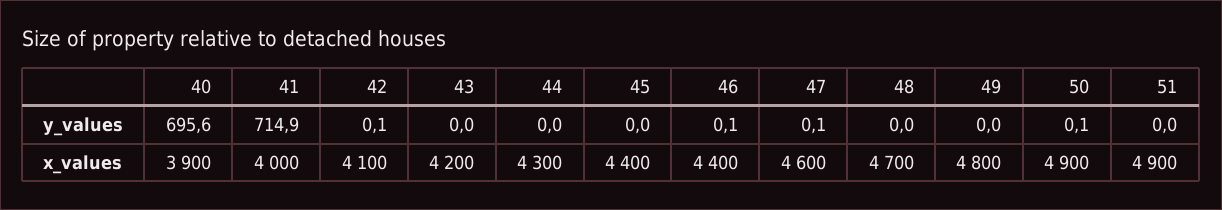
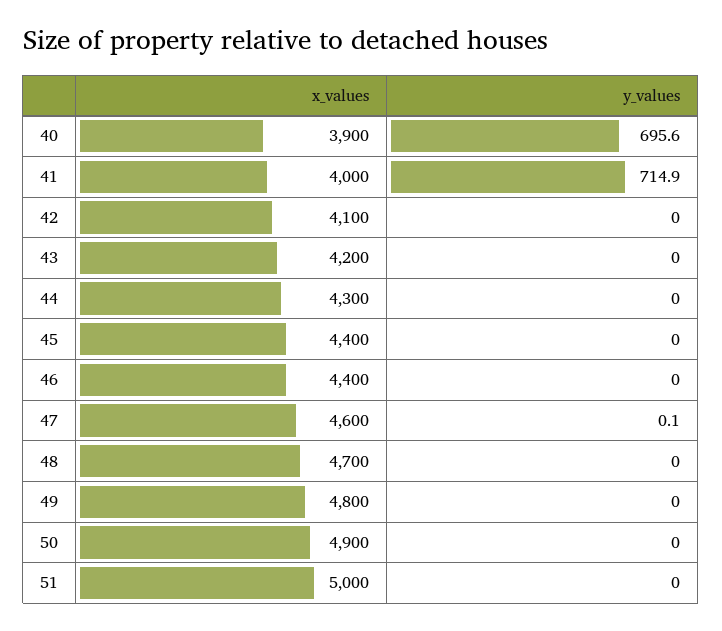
42, y_values: 0.1 -> 0
46, y_values: 0.1 -> 0
50, y_values: 0.1 -> 0
51, x_values: 4900 -> 5000

